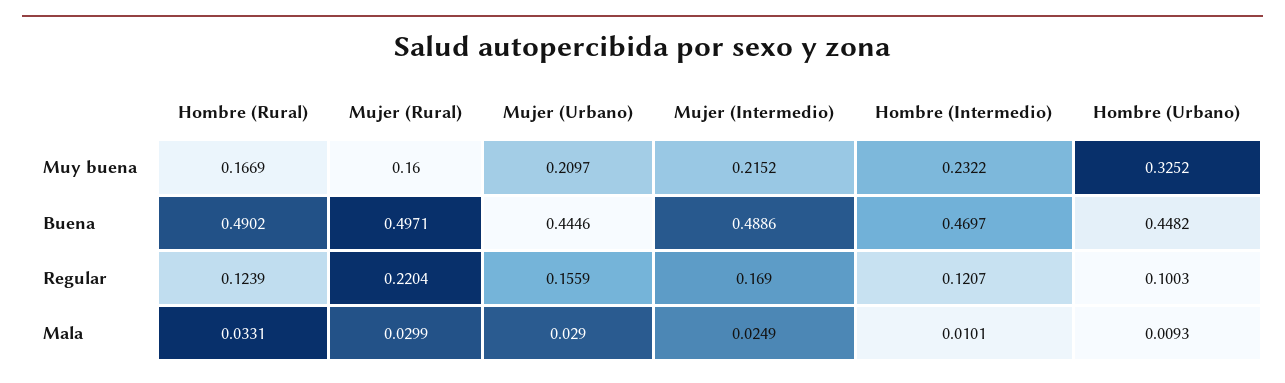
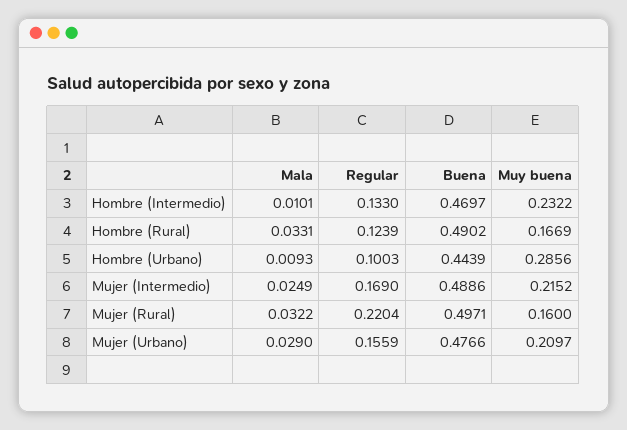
Hombre (Urbano), Muy buena: 0.3252 -> 0.2856
Mujer (Urbano), Buena: 0.4446 -> 0.4766
Hombre (Urbano), Buena: 0.4482 -> 0.4439
Hombre (Intermedio), Regular: 0.1207 -> 0.133
Mujer (Rural), Mala: 0.0299 -> 0.0322

